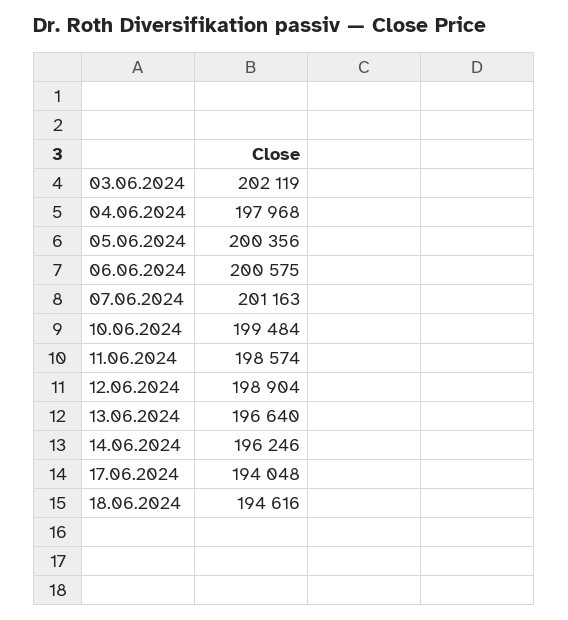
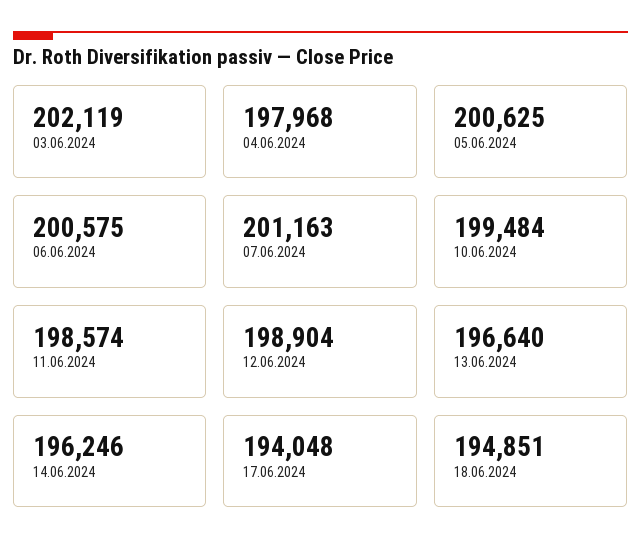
05.06.2024: 200356 -> 200625
18.06.2024: 194616 -> 194851

